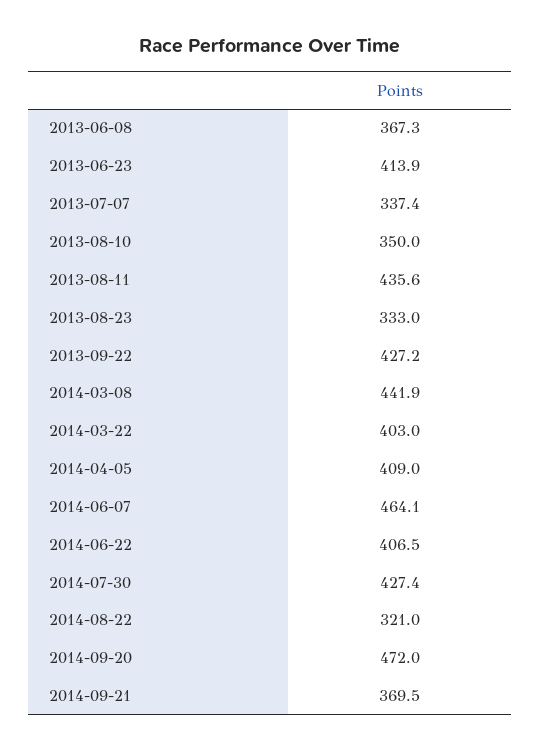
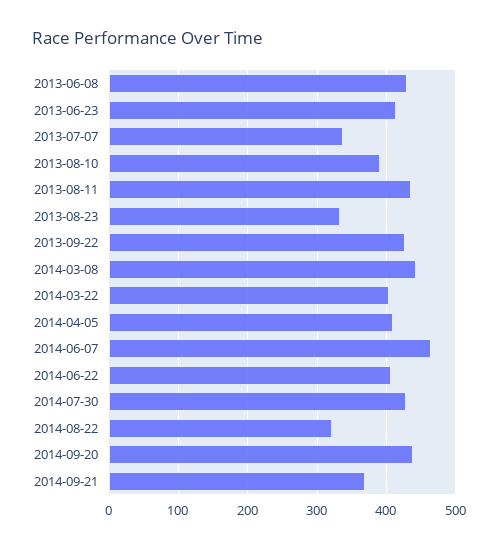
2013-06-08: 367.3 -> 430
2013-08-10: 350 -> 390
2014-09-20: 472 -> 440

